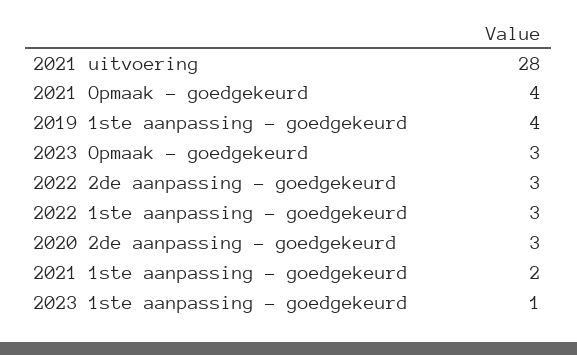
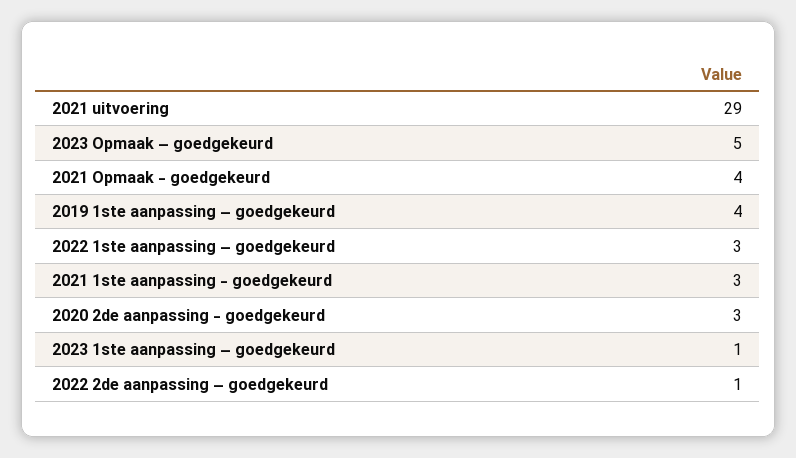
2021 uitvoering: 28 -> 29
2023 Opmaak – goedgekeurd: 3 -> 5
2022 2de aanpassing – goedgekeurd: 3 -> 1
2021 1ste aanpassing - goedgekeurd: 2 -> 3

